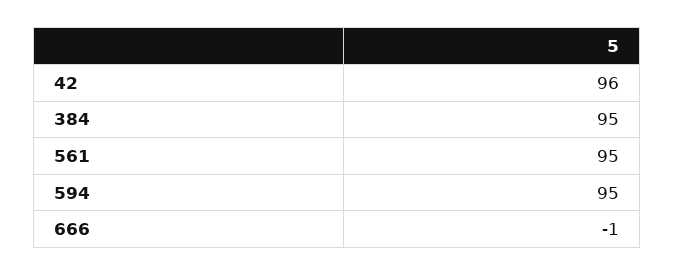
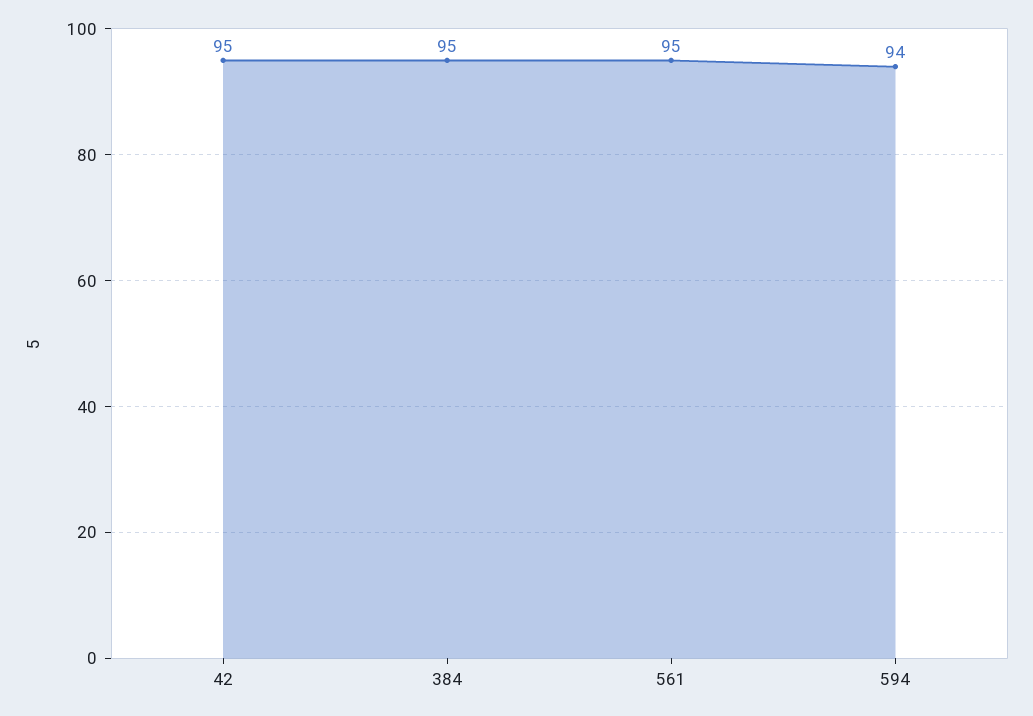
42: 96 -> 95
594: 95 -> 94
666: -1 -> none

